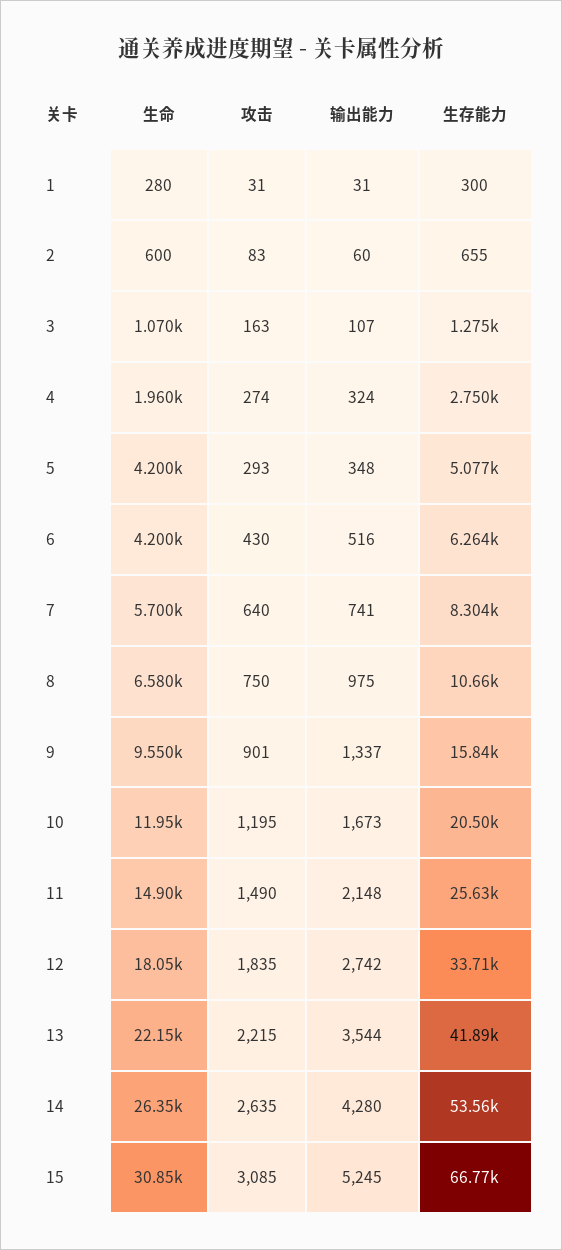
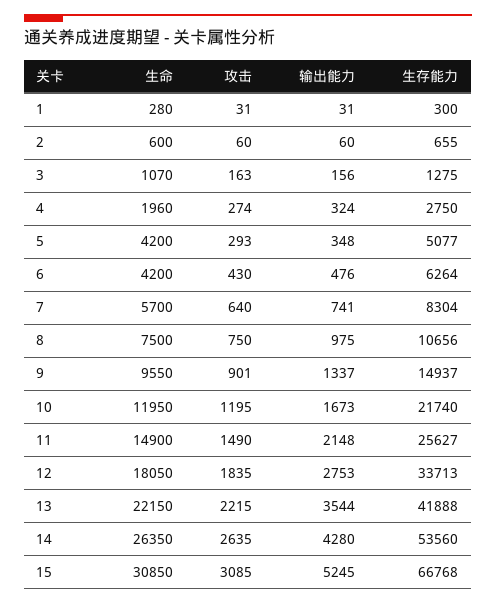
攻击, 2: 83 -> 60
输出能力, 3: 107 -> 156
输出能力, 6: 516 -> 476
生命, 8: 6580 -> 7500
生存能力, 9: 15840 -> 14937
生存能力, 10: 20500 -> 21740
输出能力, 12: 2742 -> 2753

